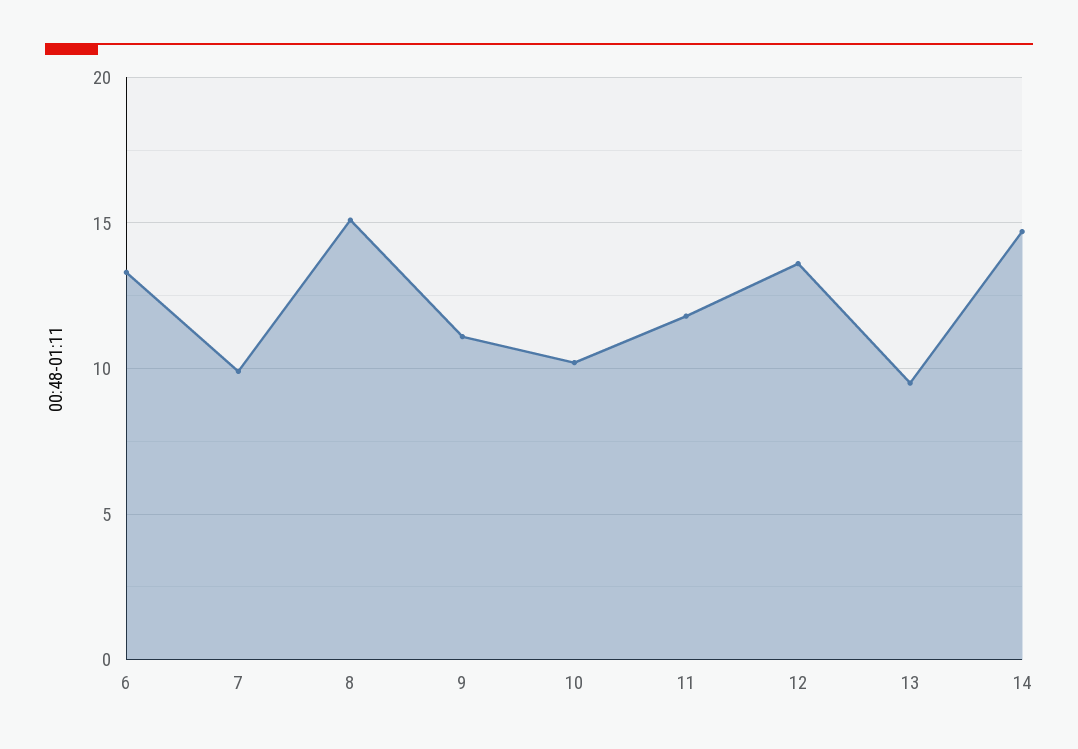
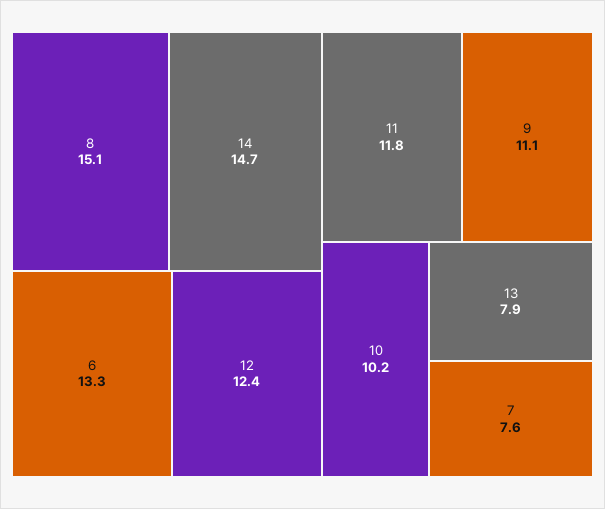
7: 10 -> 7.6
12: 13.5 -> 12.4
13: 9.5 -> 7.9

